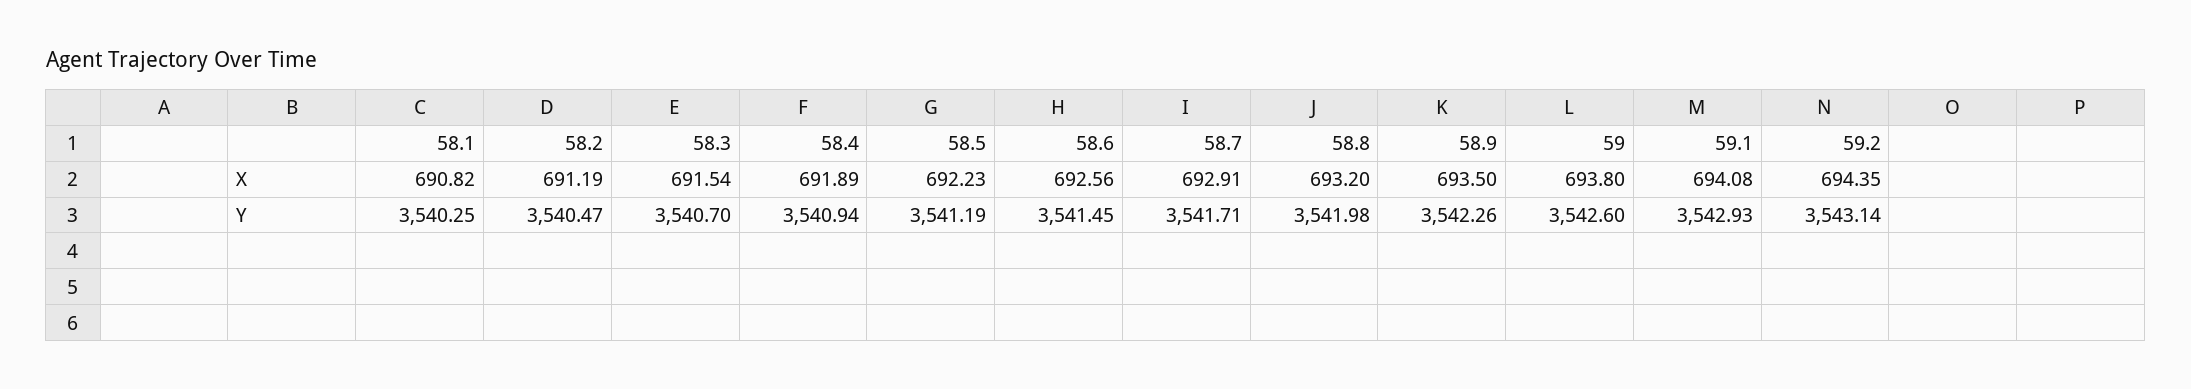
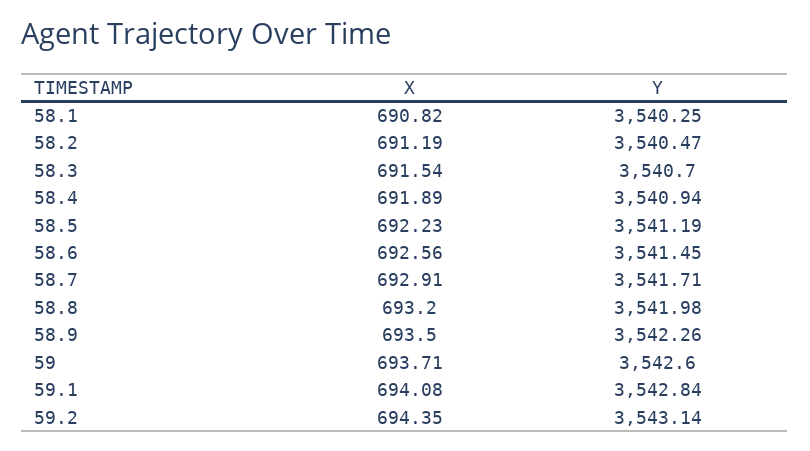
59, X: 693.8 -> 693.71
59.1, Y: 3542.93 -> 3542.84

